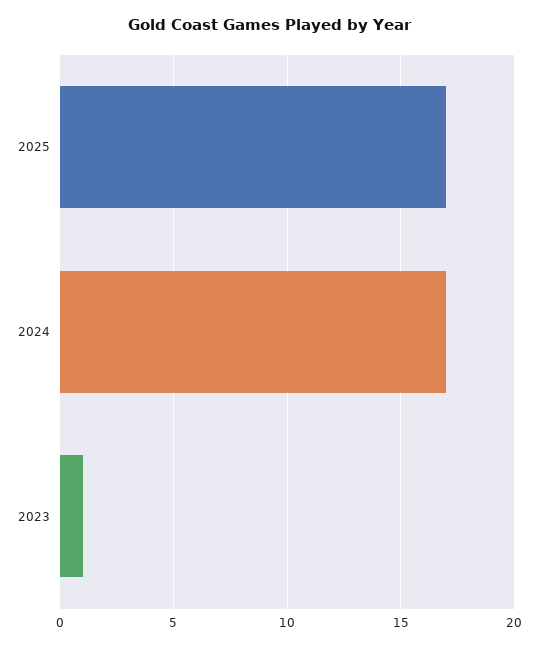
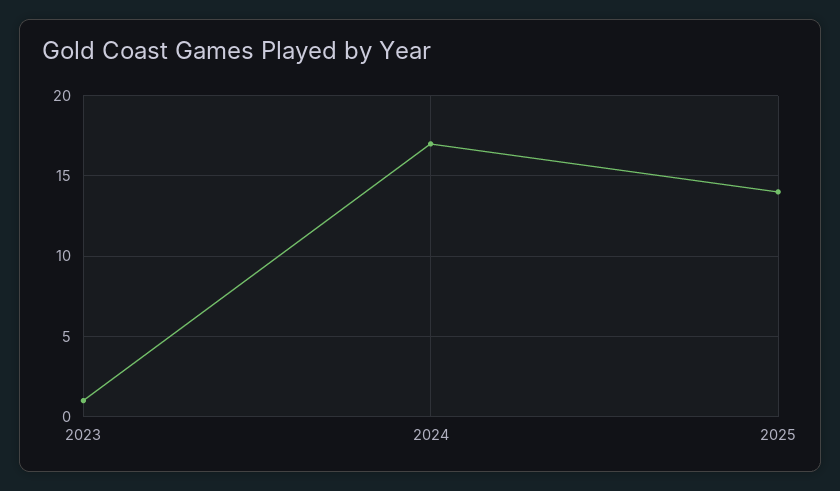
2025: 17 -> 14

